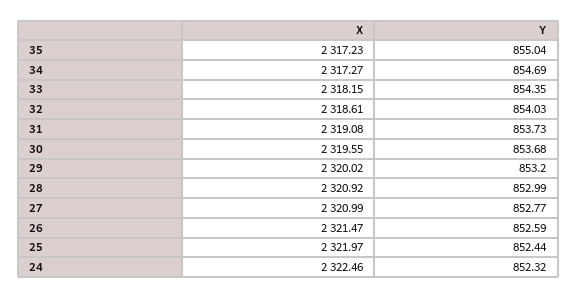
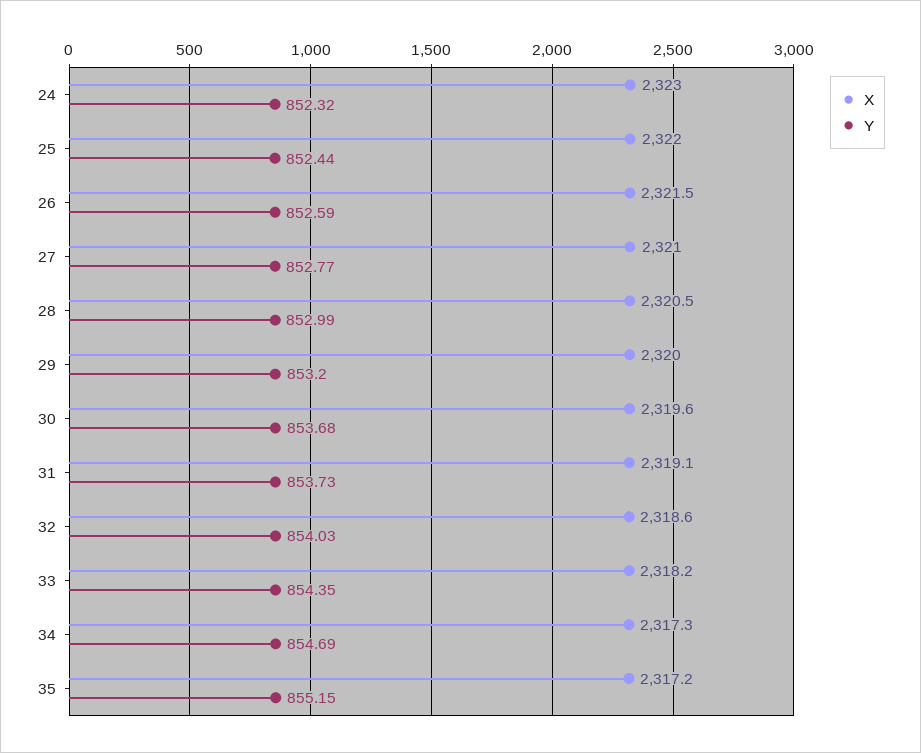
Y, 35: 855.04 -> 855.15
X, 28: 2320.92 -> 2320.5
X, 24: 2322.46 -> 2323

